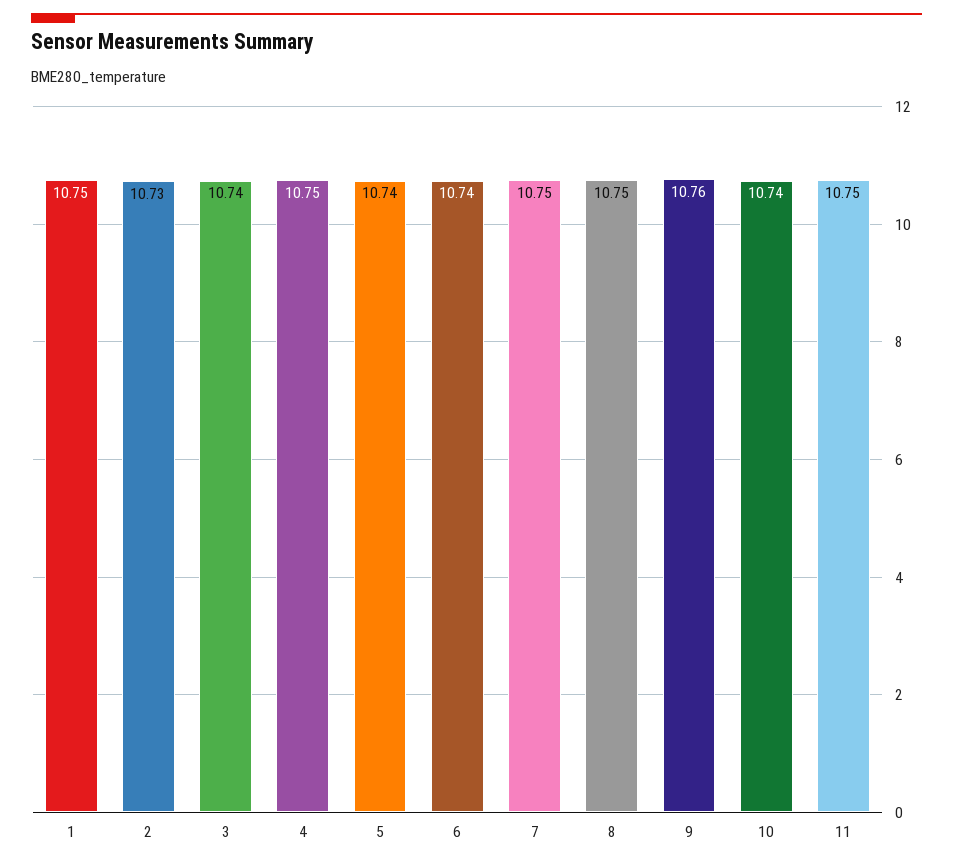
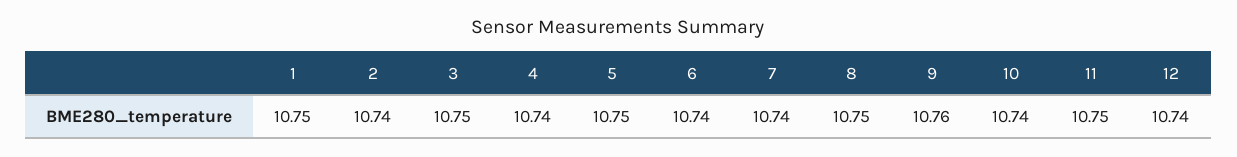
2: 10.73 -> 10.74
3: 10.74 -> 10.75
4: 10.75 -> 10.74
5: 10.74 -> 10.75
7: 10.75 -> 10.74
12: none -> 10.74

